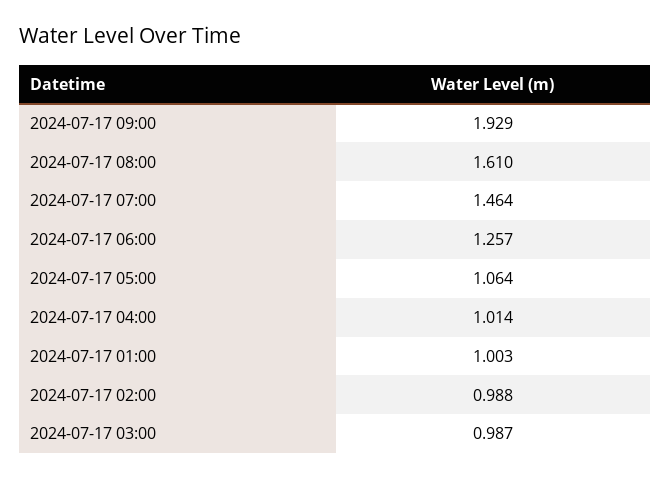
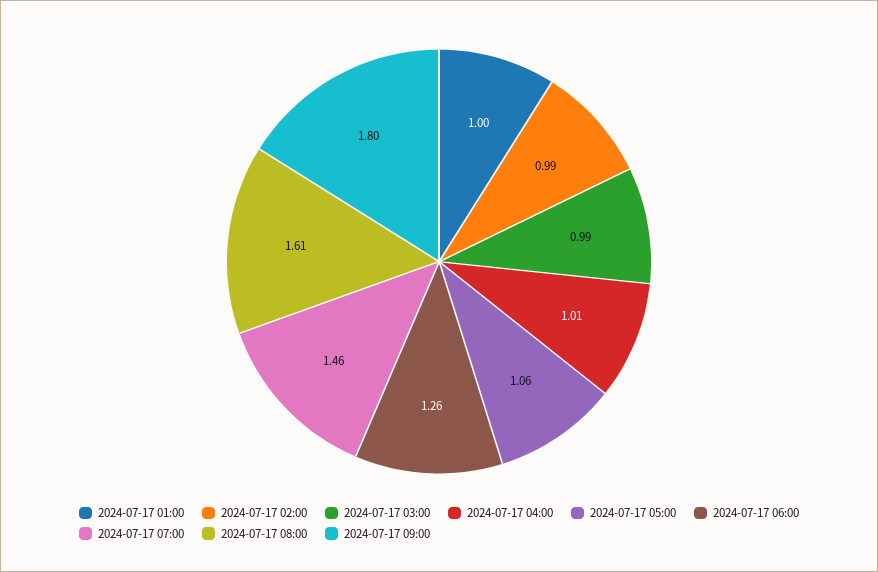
2024-07-17 09:00: 1.929 -> 1.8

